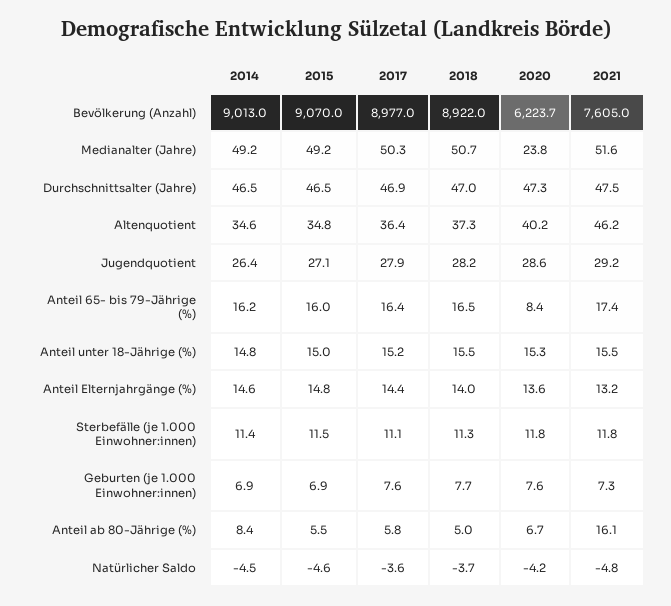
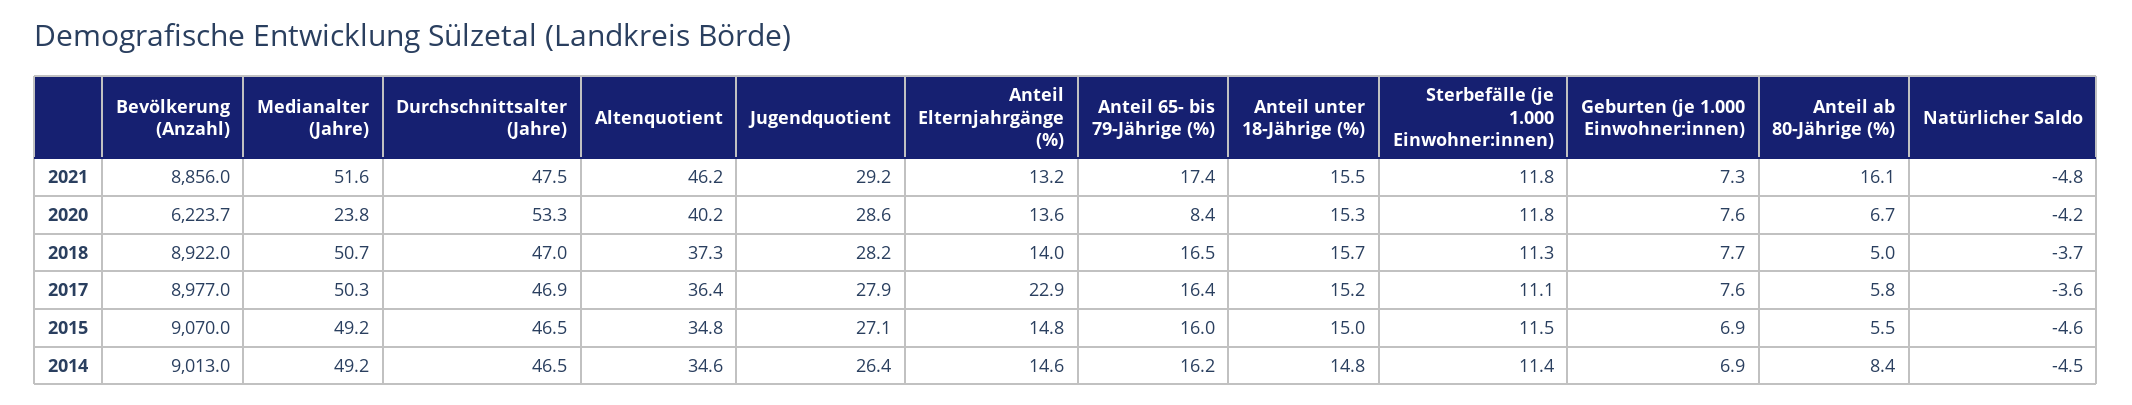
2021, Bevölkerung (Anzahl): 7605 -> 8856
2020, Durchschnittsalter (Jahre): 47.3 -> 53.3
2018, Anteil unter 18-Jährige (%): 15.5 -> 15.7
2017, Anteil Elternjahrgänge (%): 14.4 -> 22.9

